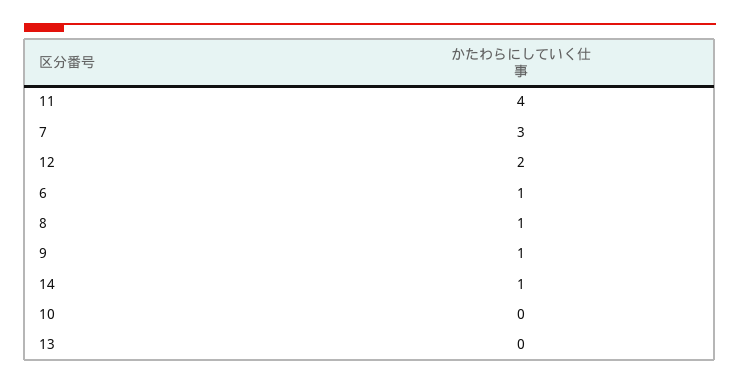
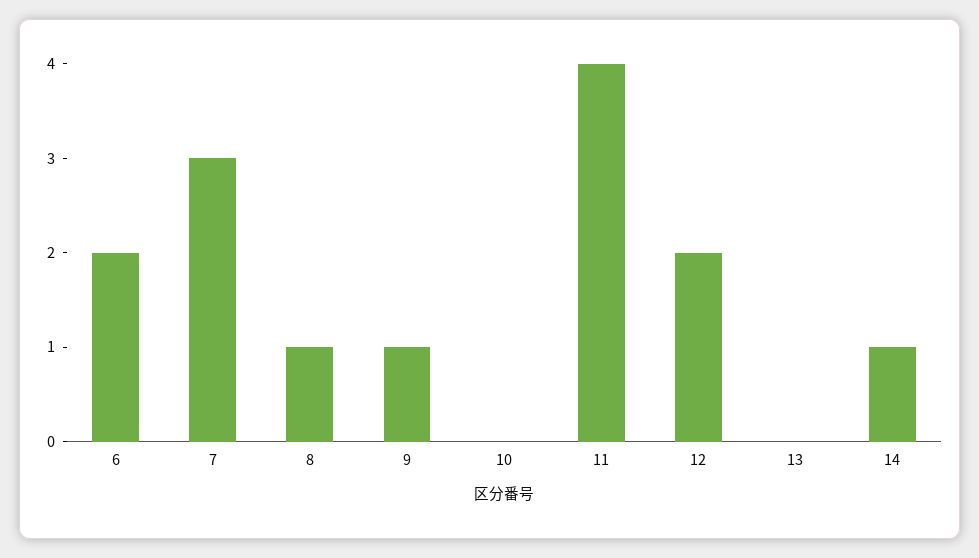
6: 1 -> 2

